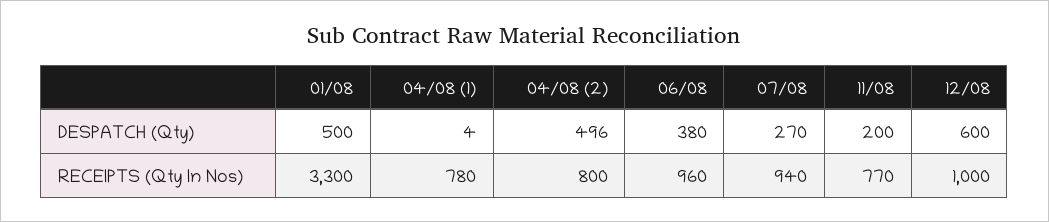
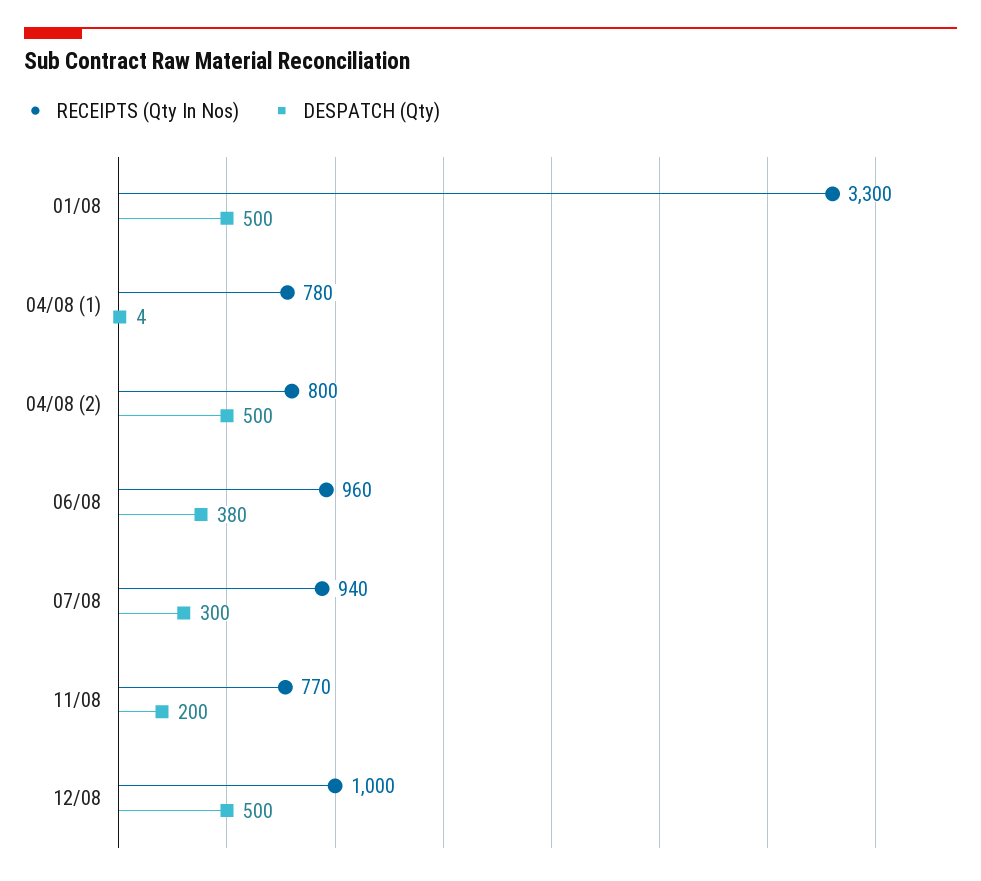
DESPATCH (Qty), 04/08 (2): 496 -> 500
DESPATCH (Qty), 07/08: 270 -> 300
DESPATCH (Qty), 12/08: 600 -> 500

